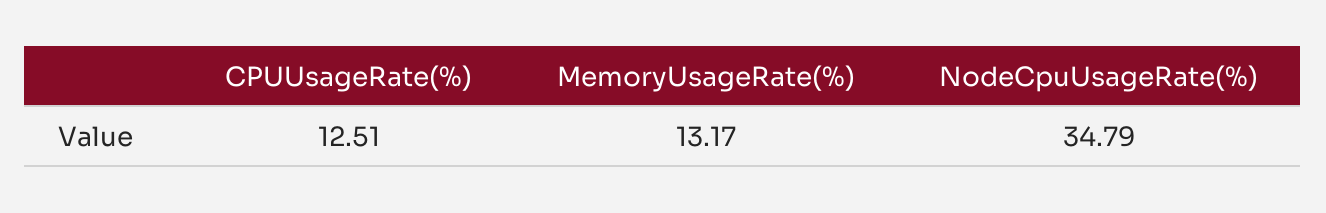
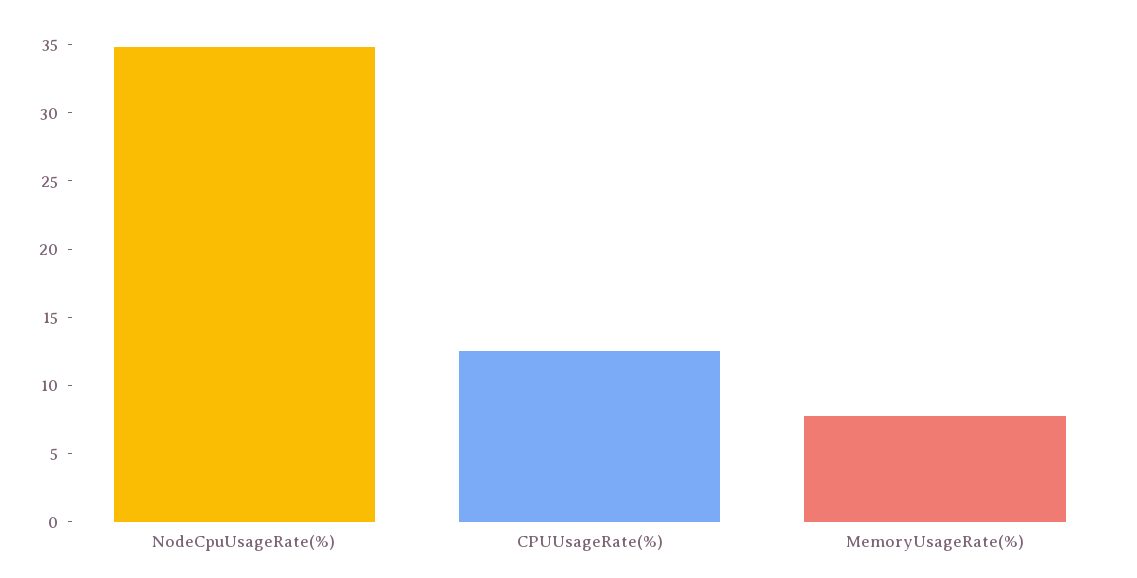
MemoryUsageRate(%): 13.17 -> 8

